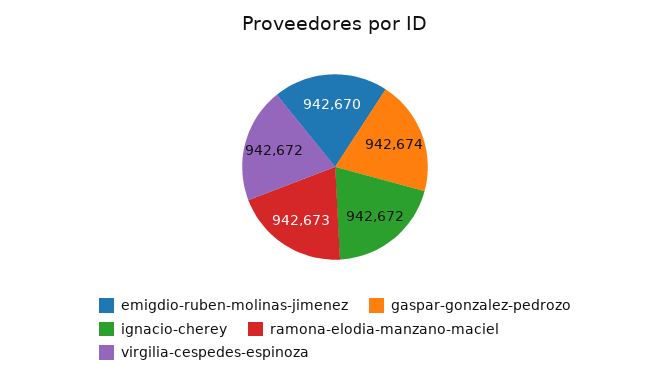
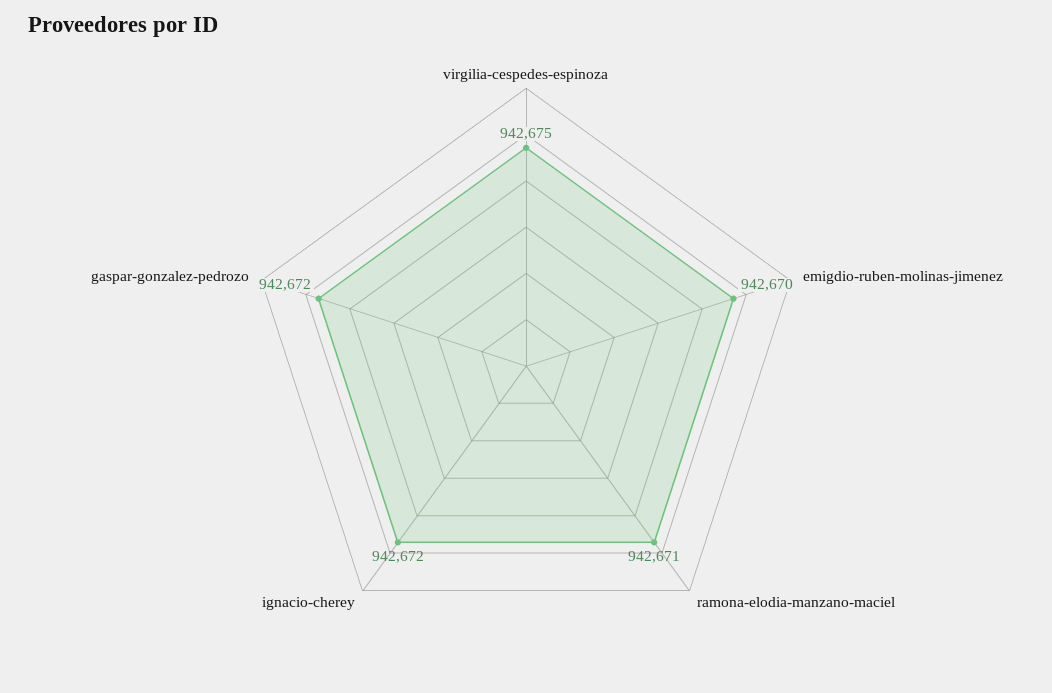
gaspar-gonzalez-pedrozo: 942674 -> 942672
ramona-elodia-manzano-maciel: 942673 -> 942671
virgilia-cespedes-espinoza: 942672 -> 942675

